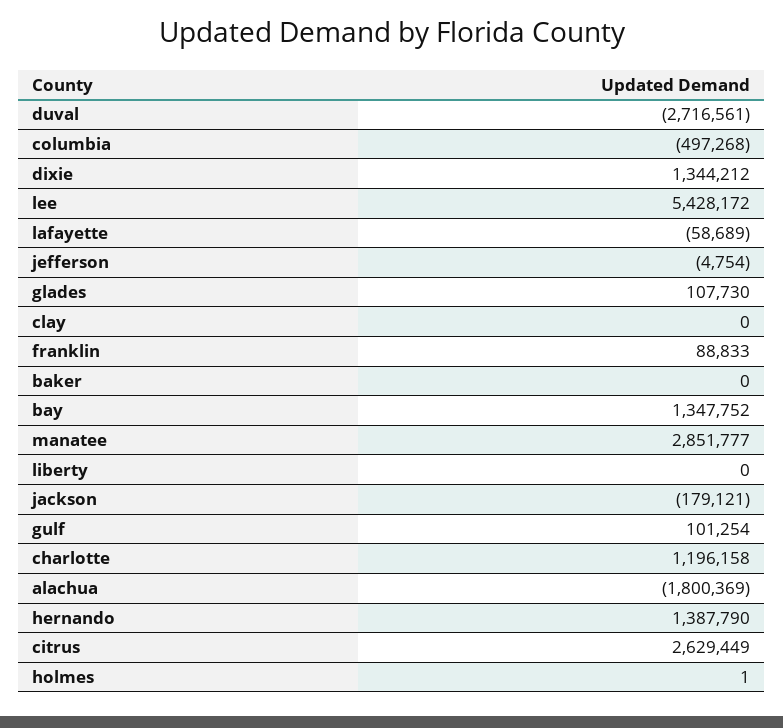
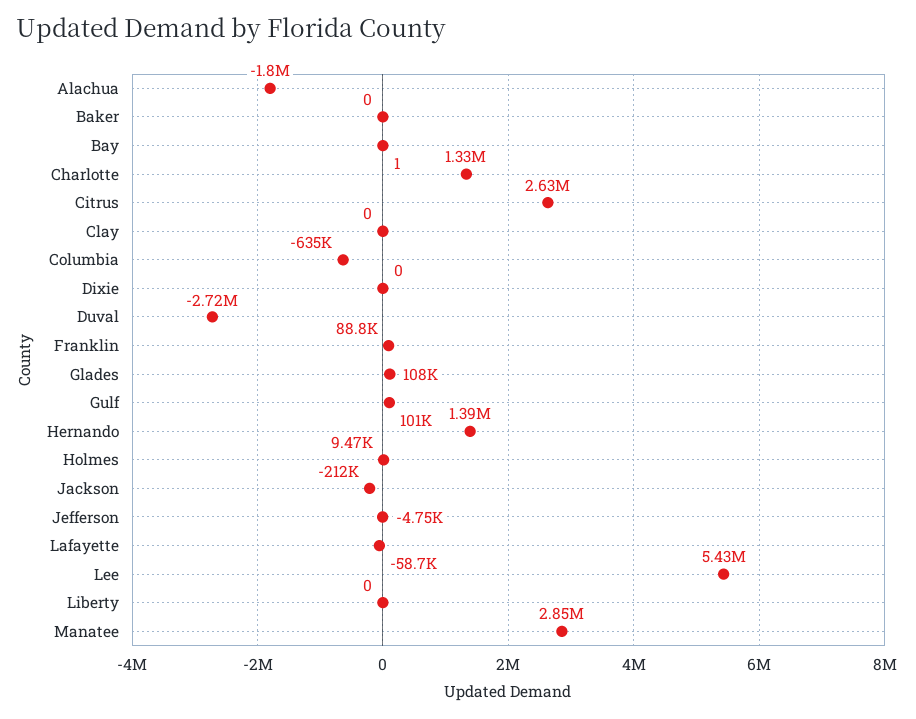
columbia: -497268 -> -635000
dixie: 1344212 -> 0
bay: 1347752 -> 1
jackson: -179121 -> -212000
charlotte: 1196158 -> 1330000
holmes: 1 -> 9470

